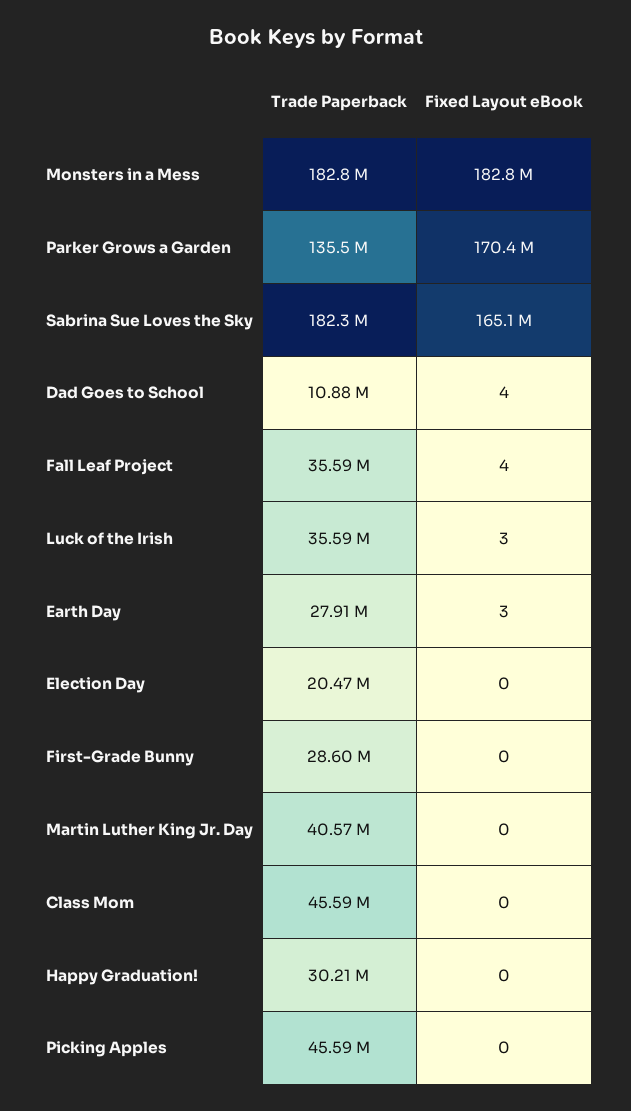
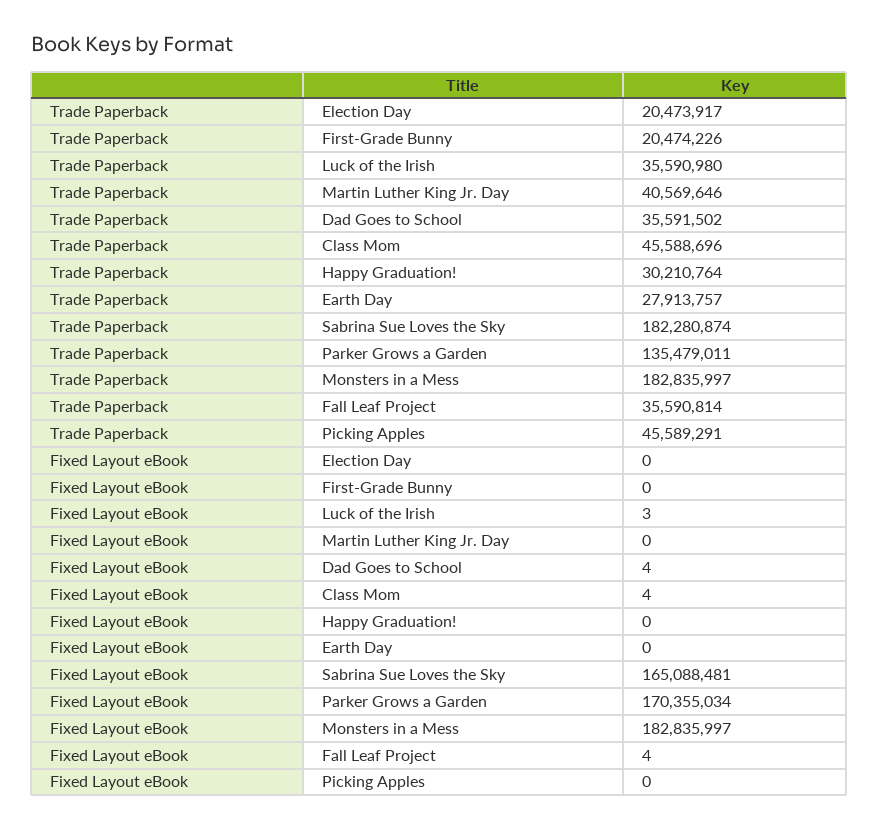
Trade Paperback, Dad Goes to School: 10880000 -> 35591502
Fixed Layout eBook, Earth Day: 3 -> 0
Trade Paperback, First-Grade Bunny: 28600000 -> 20474226
Fixed Layout eBook, Class Mom: 0 -> 4

